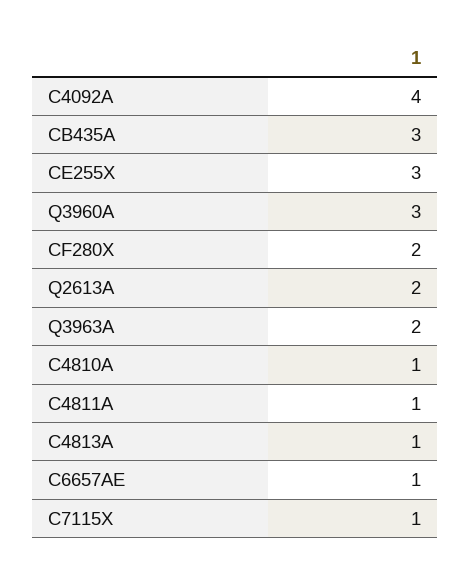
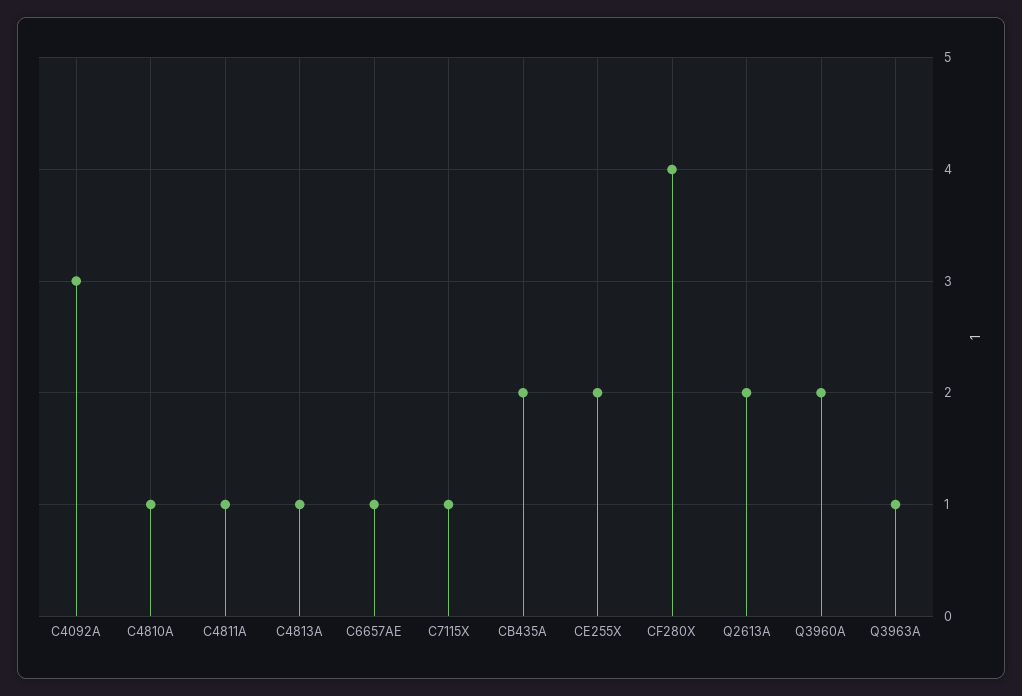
C4092A: 4 -> 3
CB435A: 3 -> 2
CE255X: 3 -> 2
Q3960A: 3 -> 2
CF280X: 2 -> 4
Q3963A: 2 -> 1

